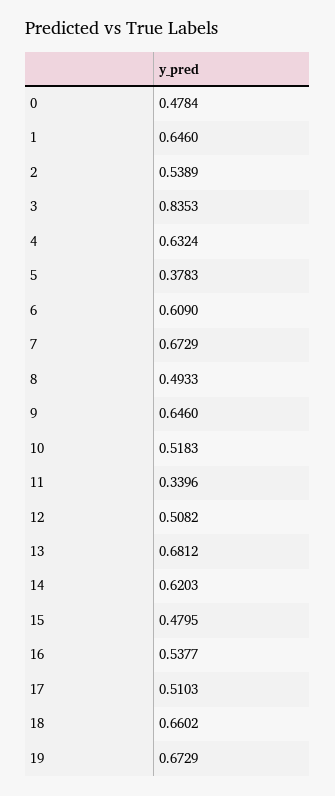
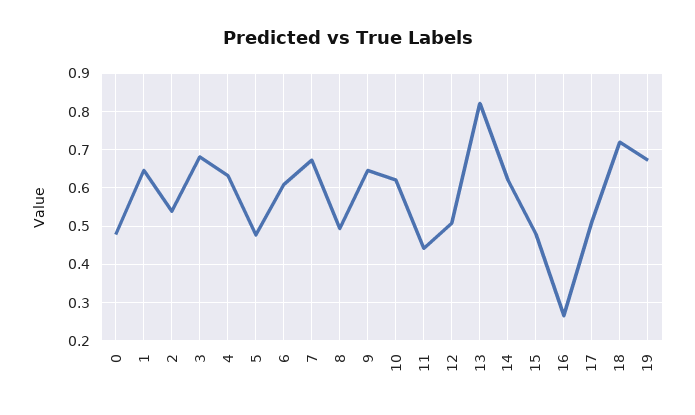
3: 0.8353 -> 0.68
5: 0.3783 -> 0.48
10: 0.5183 -> 0.62
11: 0.3396 -> 0.44
13: 0.6812 -> 0.82
16: 0.5377 -> 0.26
18: 0.6602 -> 0.72

